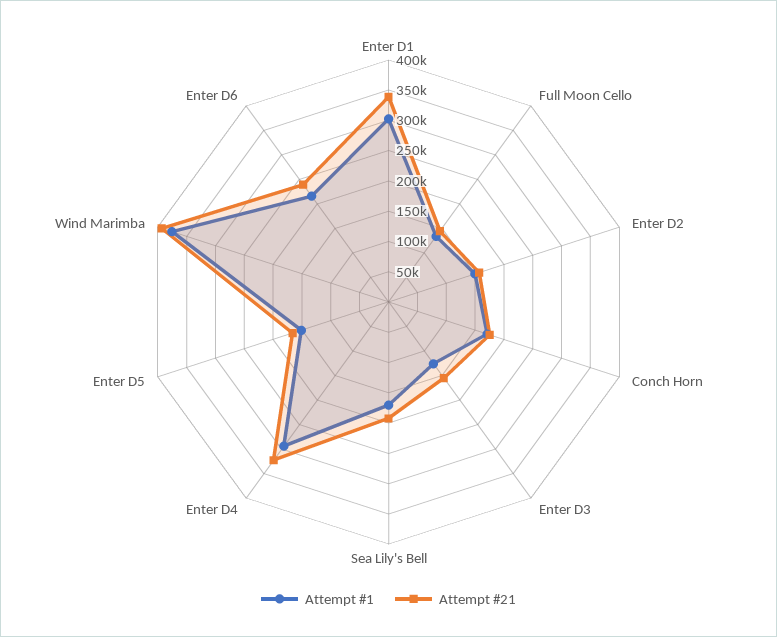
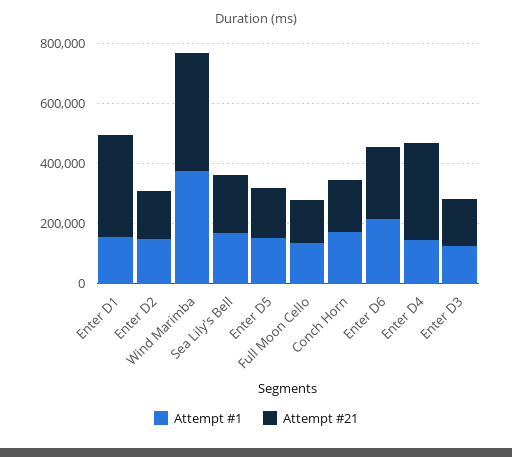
Attempt #1, Enter D1: 300000 -> 150000
Attempt #1, Enter D4: 300000 -> 150000

